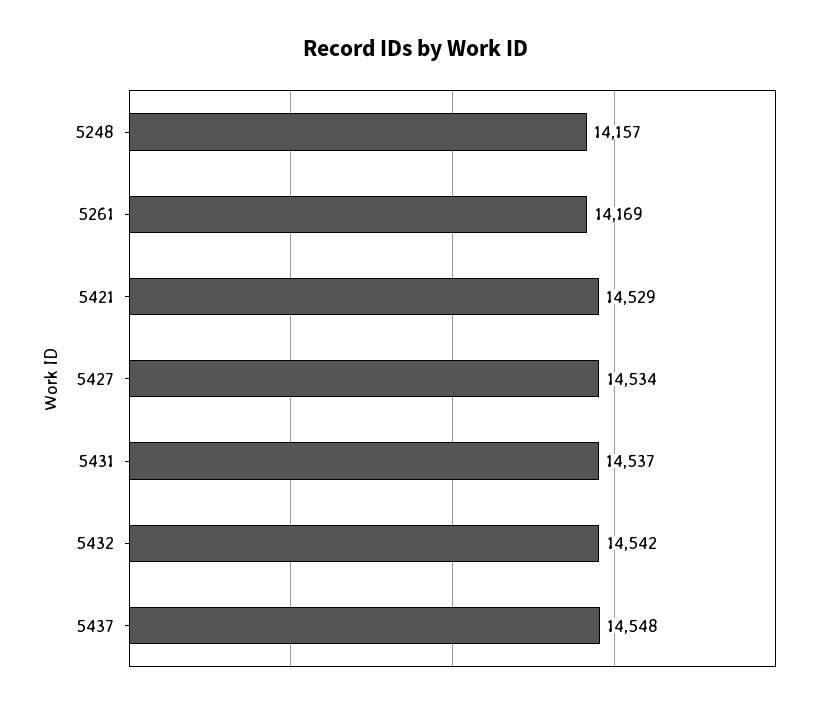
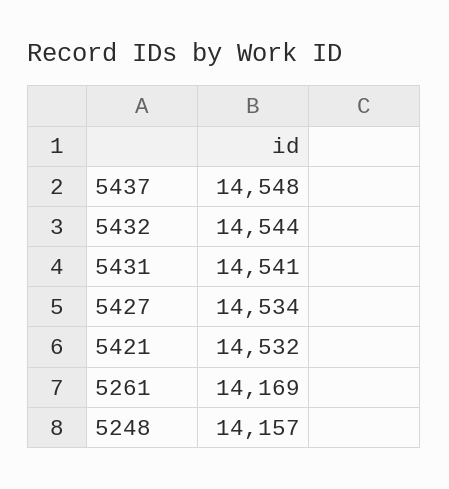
5421: 14529 -> 14532
5431: 14537 -> 14541
5432: 14542 -> 14544

